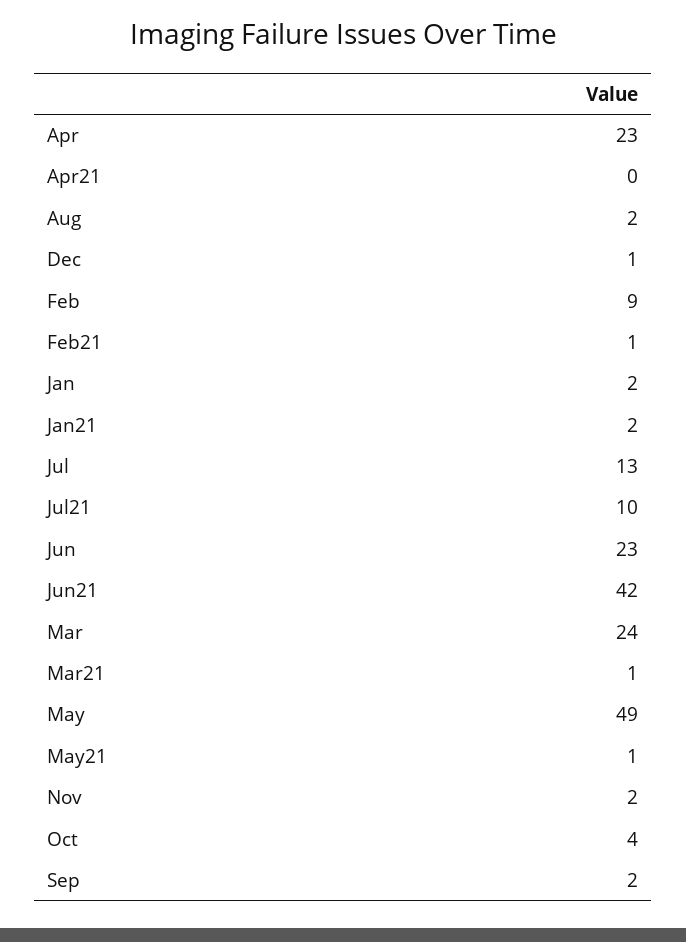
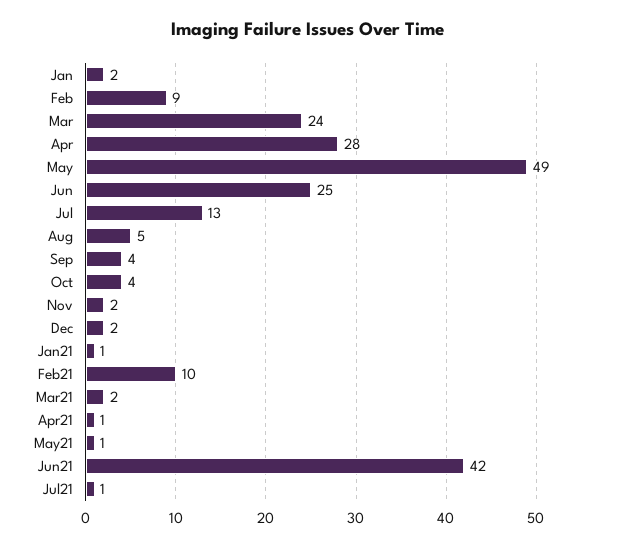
Apr: 23 -> 28
Apr21: 0 -> 1
Aug: 2 -> 5
Dec: 1 -> 2
Feb21: 1 -> 10
Jan21: 2 -> 1
Jul21: 10 -> 1
Jun: 23 -> 25
Mar21: 1 -> 2
Sep: 2 -> 4

